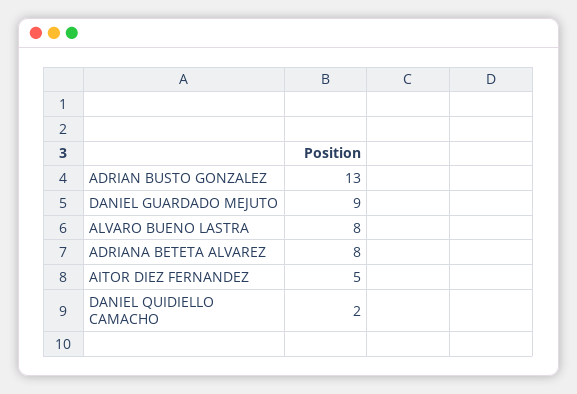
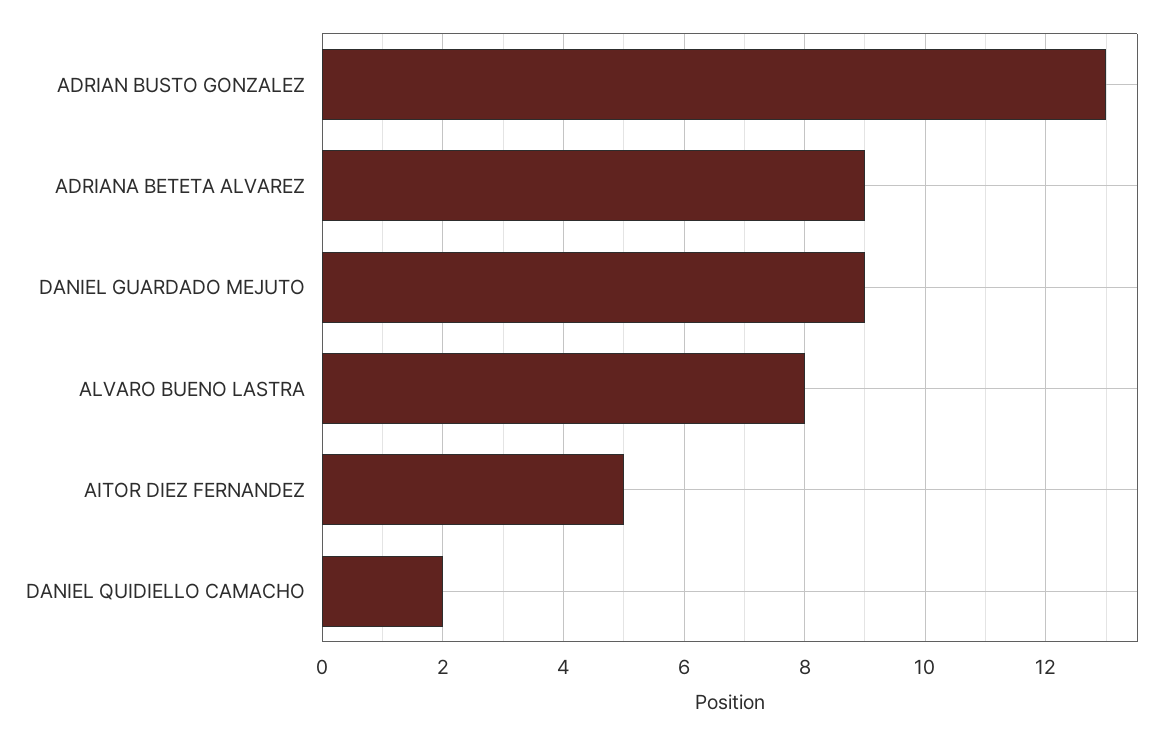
ADRIANA BETETA ALVAREZ: 8 -> 9

